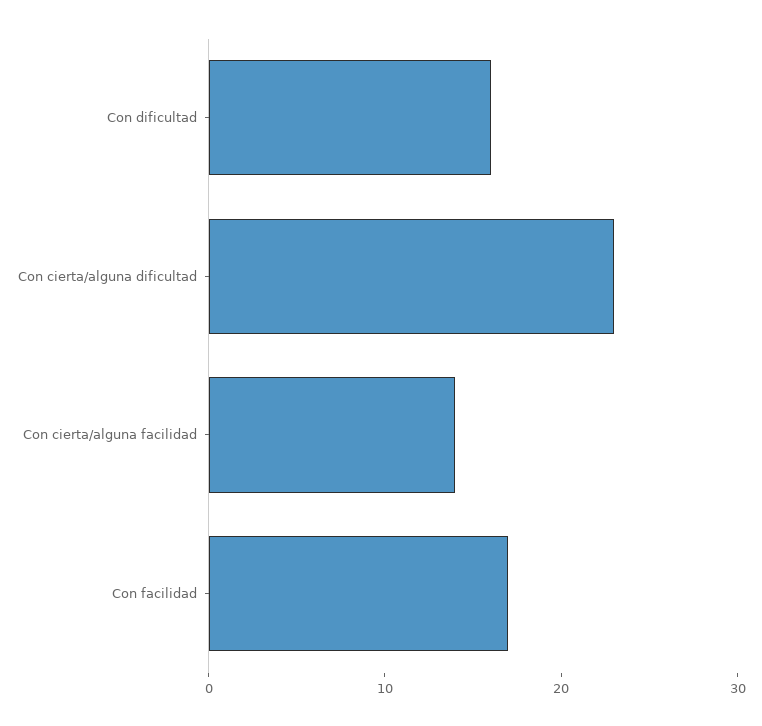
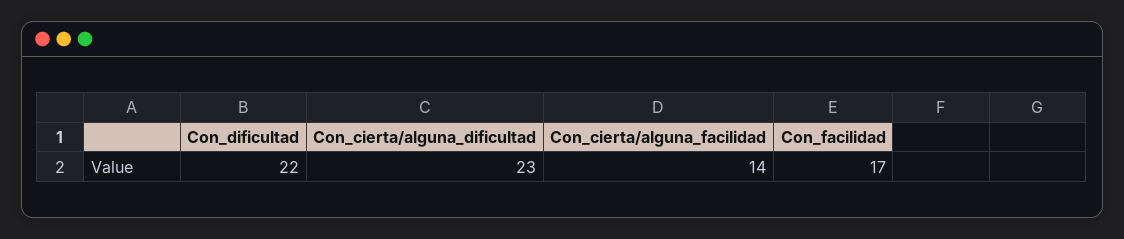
Con dificultad: 16 -> 22

